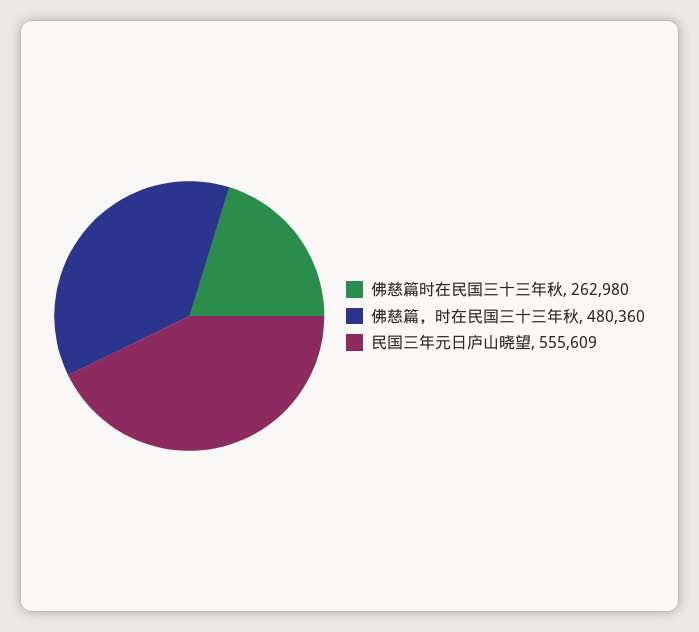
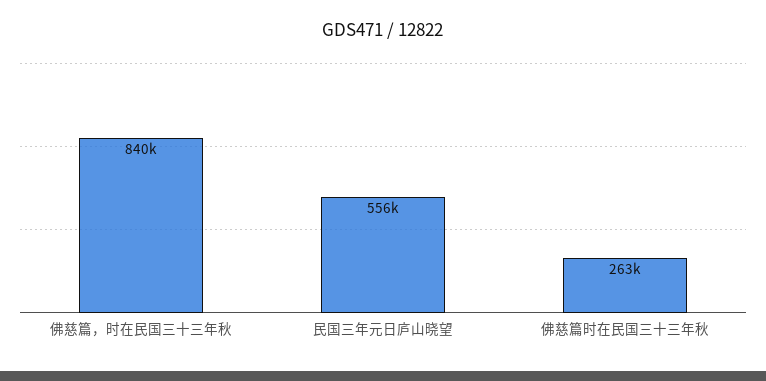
佛慈篇，时在民国三十三年秋: 480360 -> 840000

